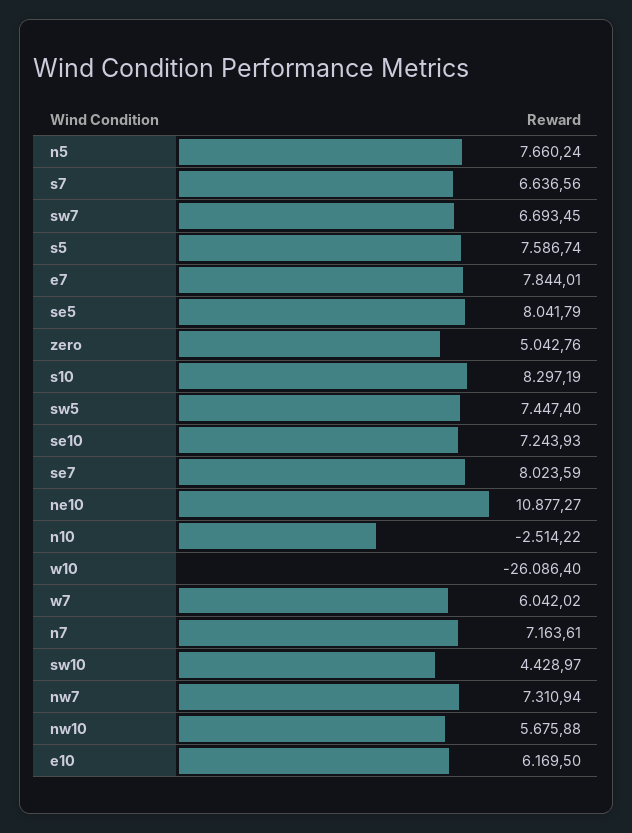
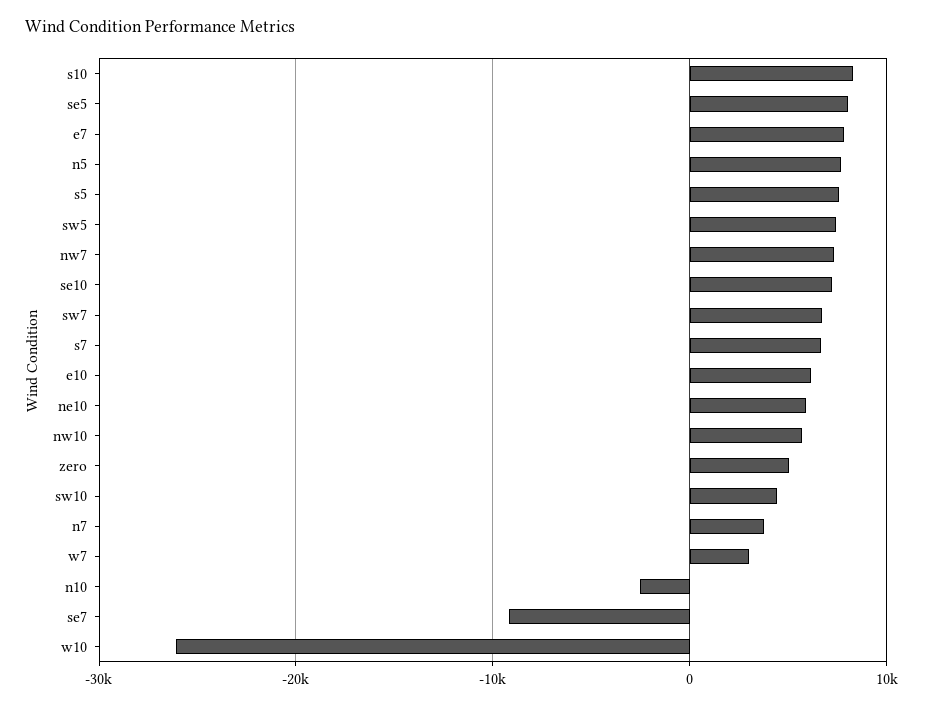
se7: 8023.59 -> -9000
ne10: 10877.27 -> 6000
w7: 6042.02 -> 3000
n7: 7163.61 -> 4000

